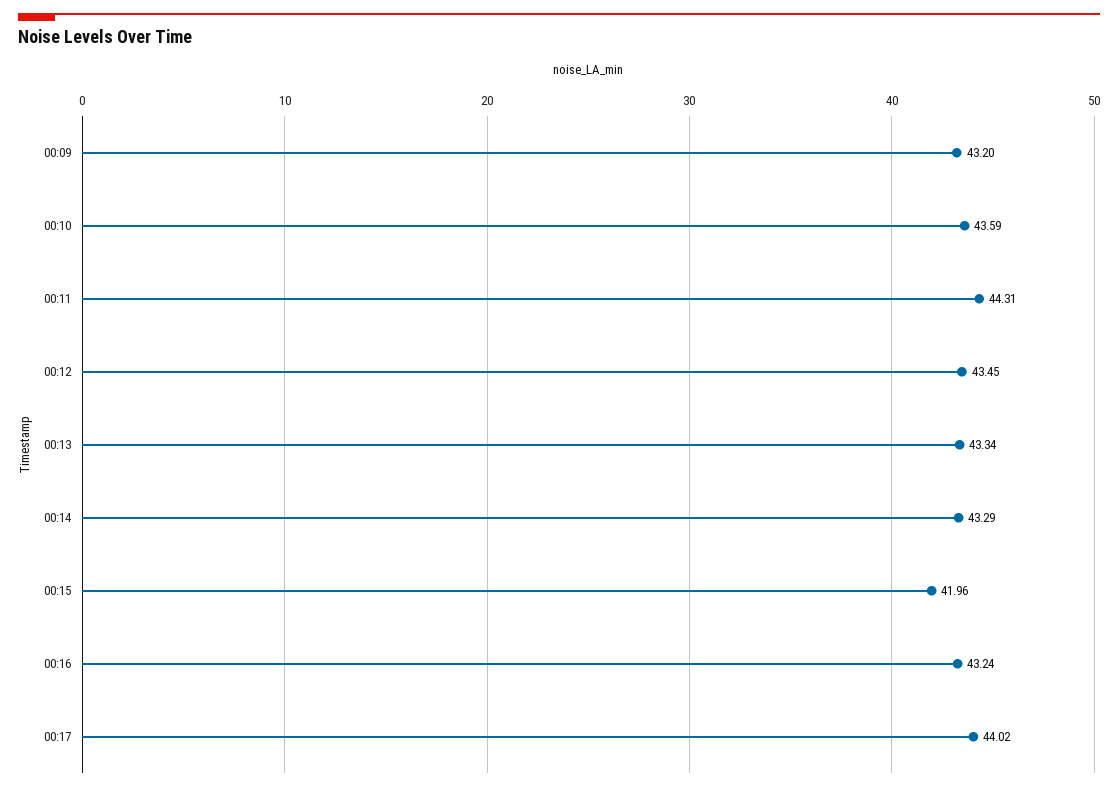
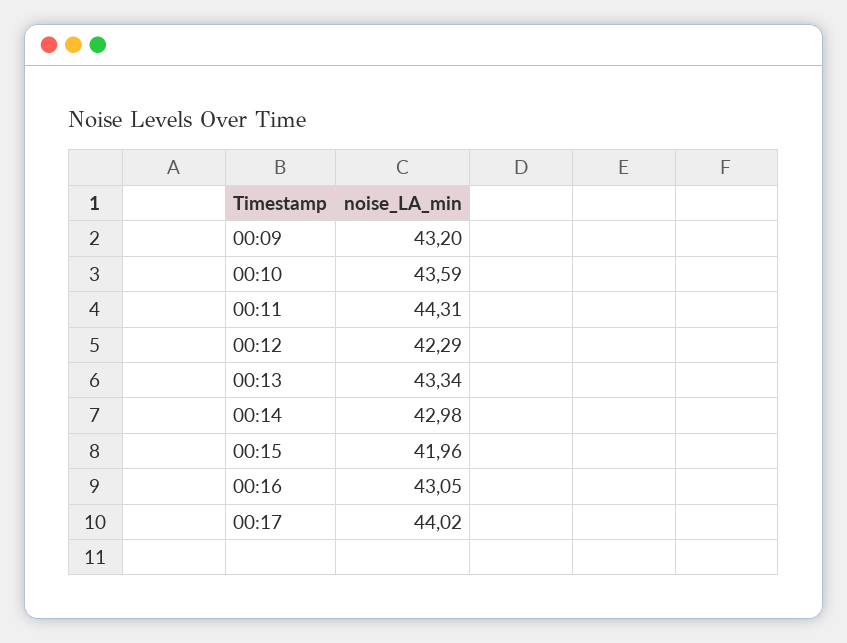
00:12: 43.45 -> 42.29
00:14: 43.29 -> 42.98
00:16: 43.24 -> 43.05

